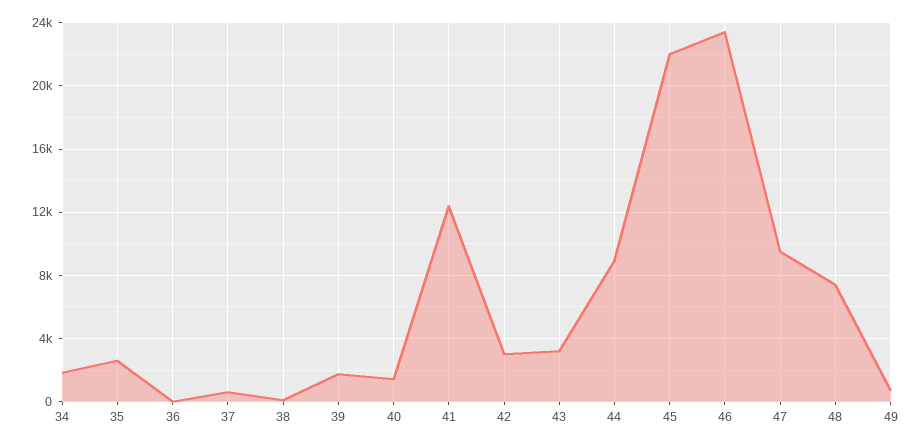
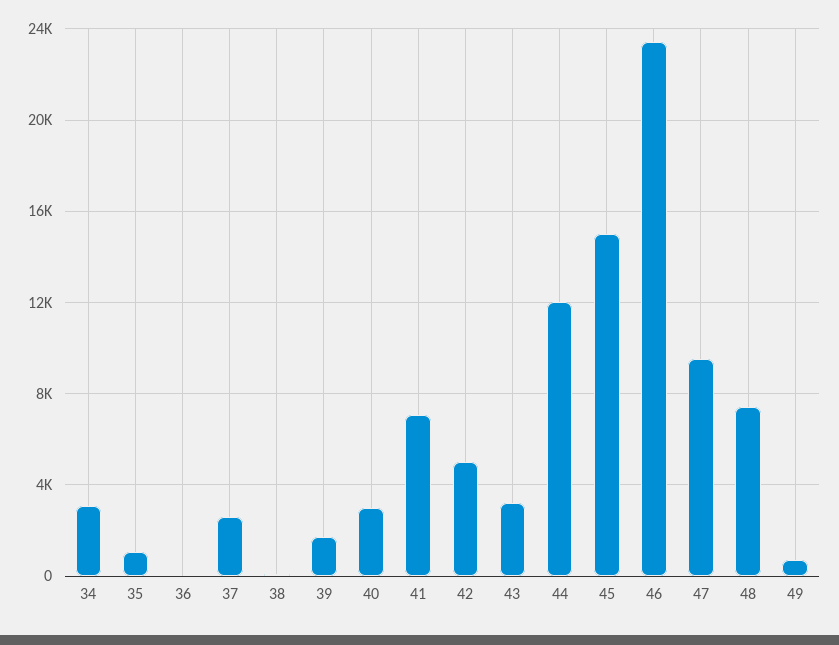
34: 2000 -> 3000
35: 2500 -> 1000
37: 500 -> 2500
40: 1500 -> 3000
41: 12500 -> 7000
42: 3000 -> 5000
44: 9000 -> 12000
45: 22000 -> 15000

